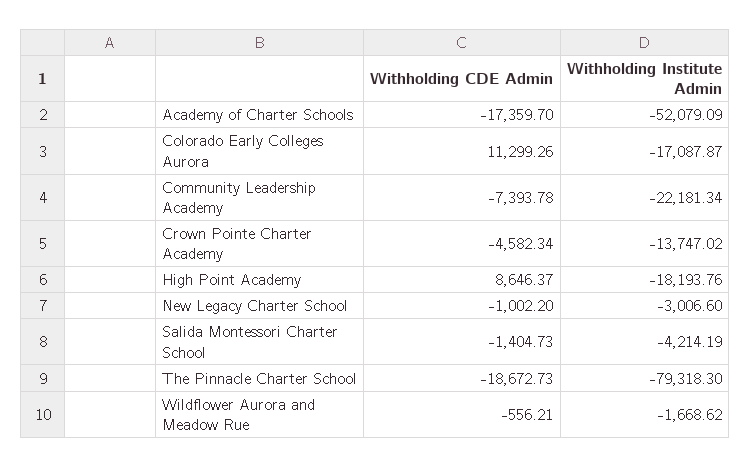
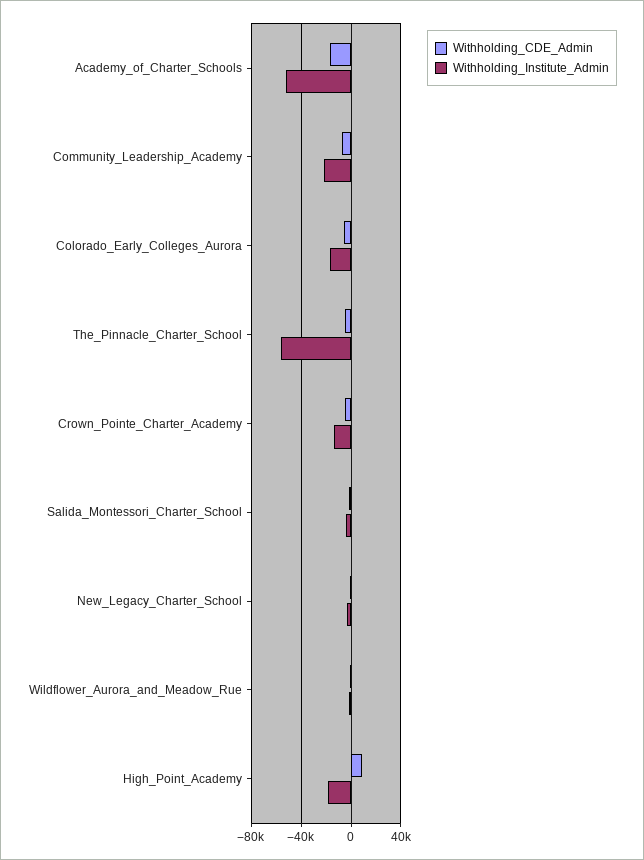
Withholding CDE Admin, Colorado Early Colleges Aurora: 11299.26 -> -5000
Withholding CDE Admin, The Pinnacle Charter School: -18672.73 -> -5000
Withholding Institute Admin, The Pinnacle Charter School: -79318.3 -> -55000

